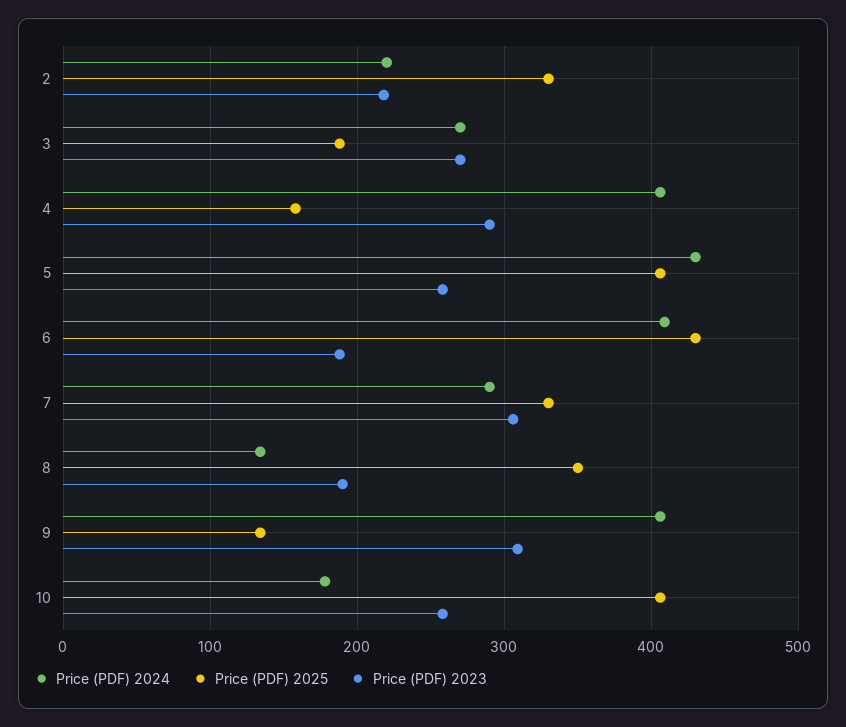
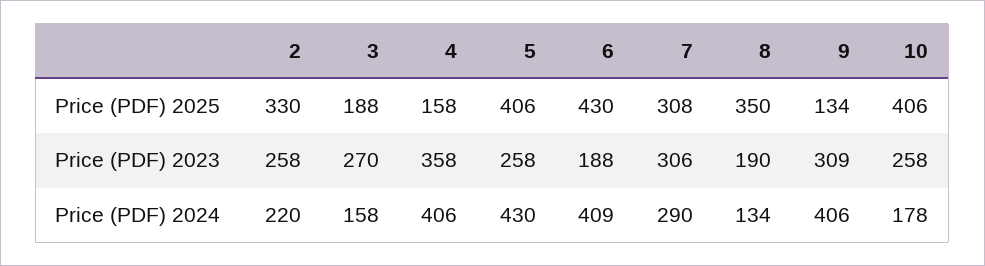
Price (PDF) 2023, 2: 220 -> 258
Price (PDF) 2024, 3: 270 -> 158
Price (PDF) 2023, 4: 290 -> 358
Price (PDF) 2025, 7: 330 -> 308

